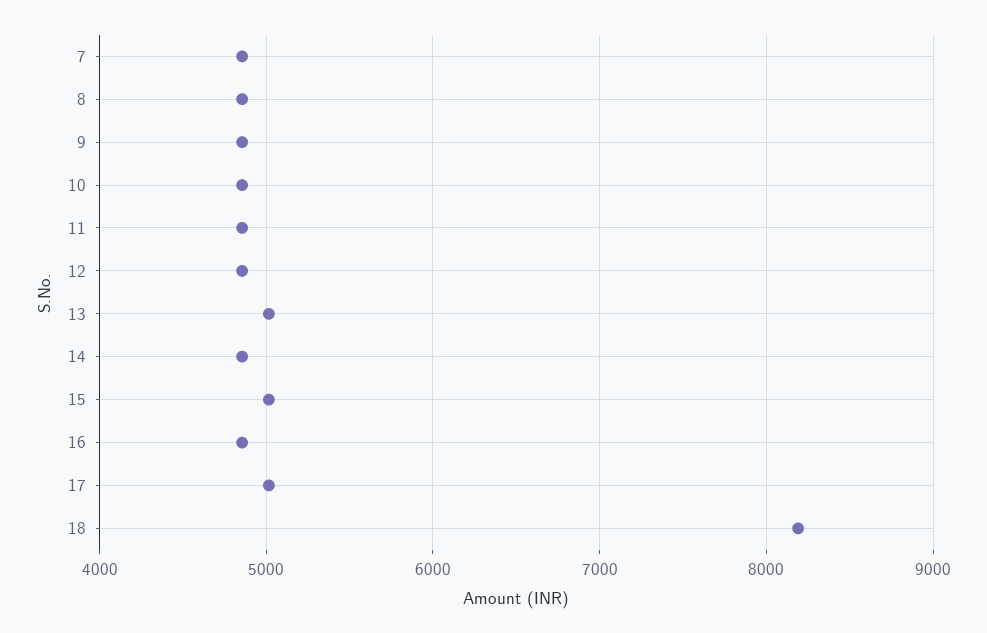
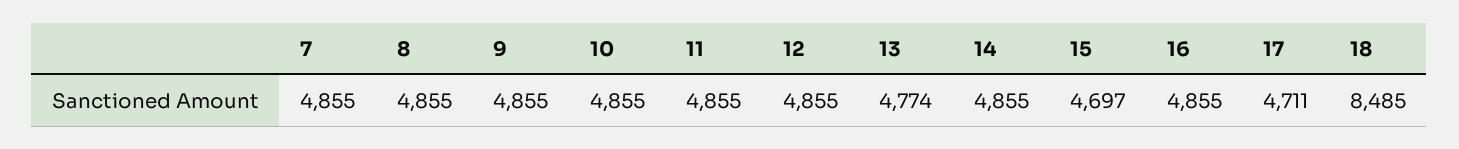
13: 5000 -> 4774
15: 5000 -> 4697
17: 5000 -> 4711
18: 8200 -> 8485

